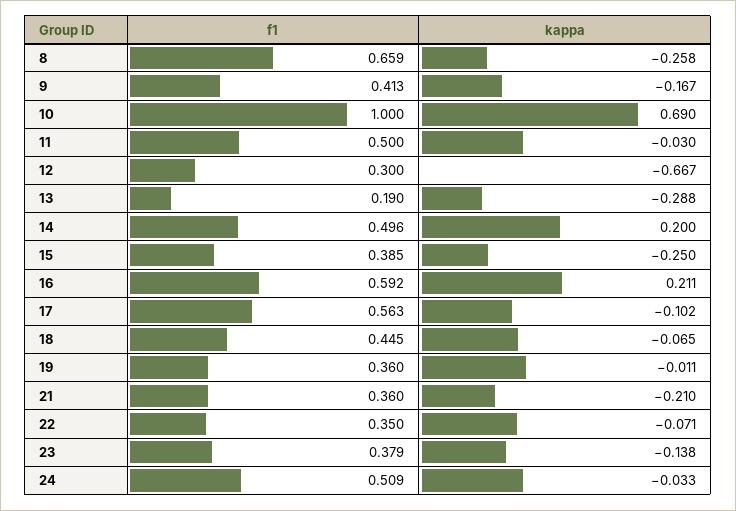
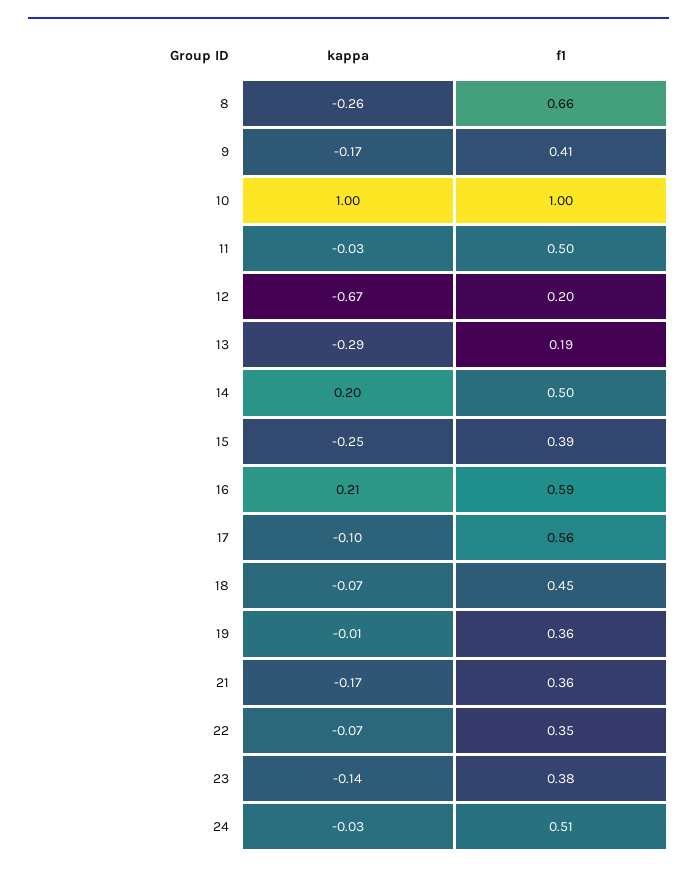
kappa, 10: 0.69 -> 1
f1, 12: 0.3 -> 0.2
kappa, 21: -0.21 -> -0.17

